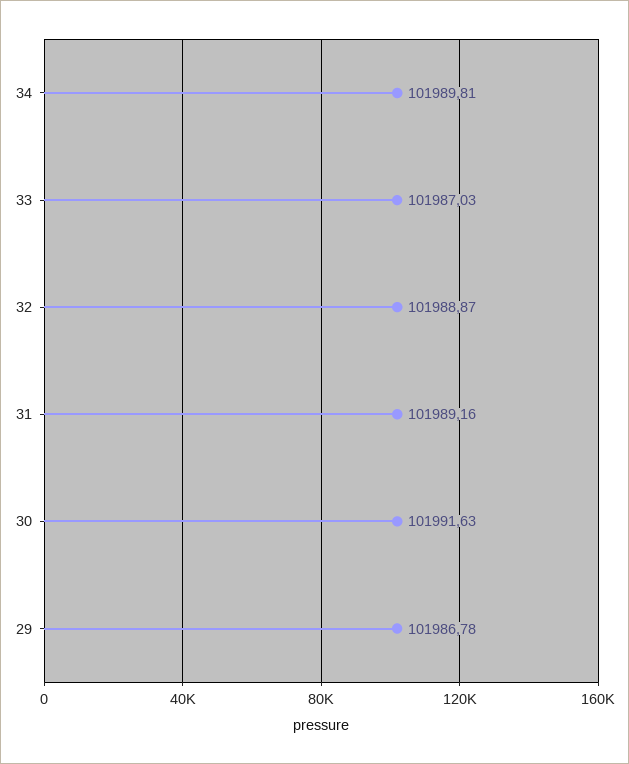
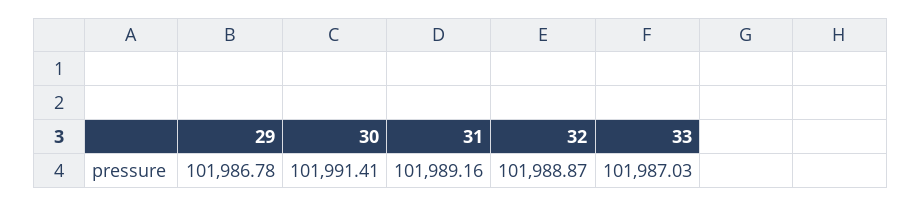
34: 101989.81 -> none
30: 101991.63 -> 101991.41

